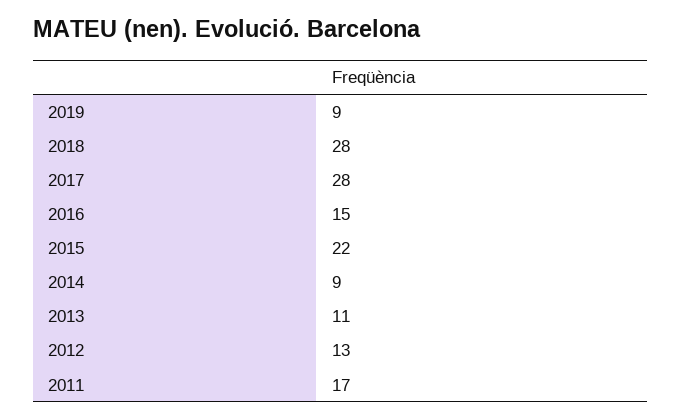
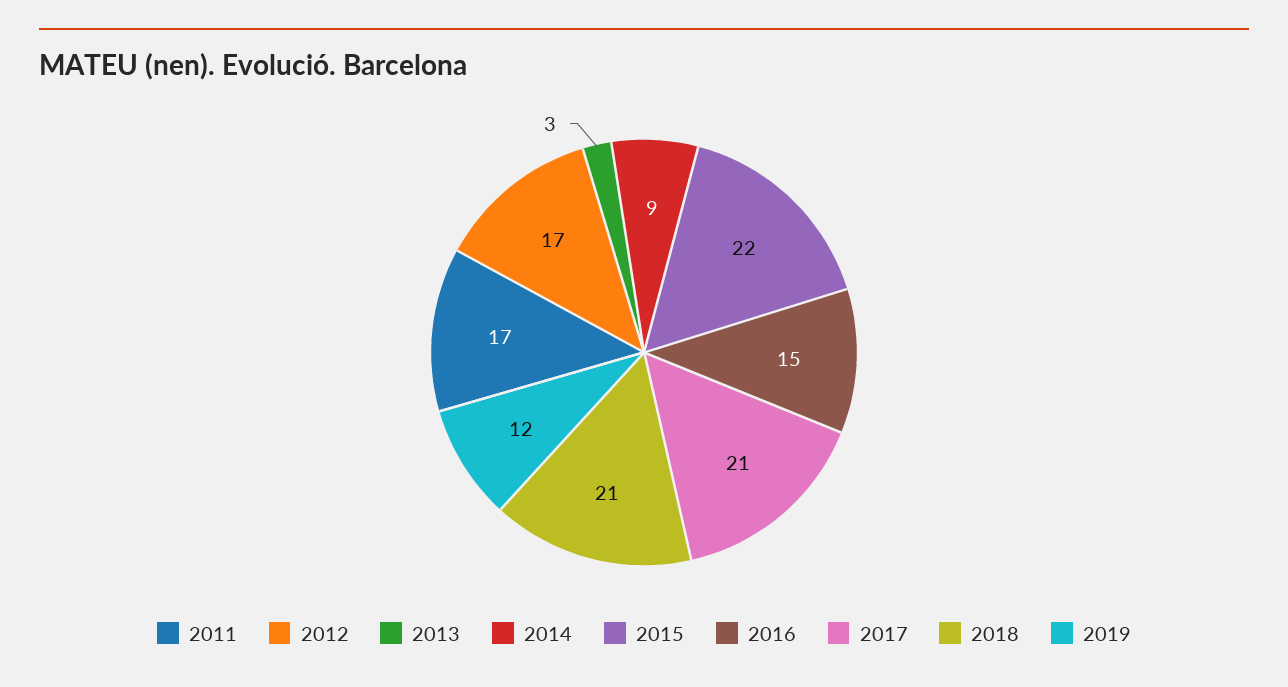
2019: 9 -> 12
2018: 28 -> 21
2017: 28 -> 21
2013: 11 -> 3
2012: 13 -> 17

